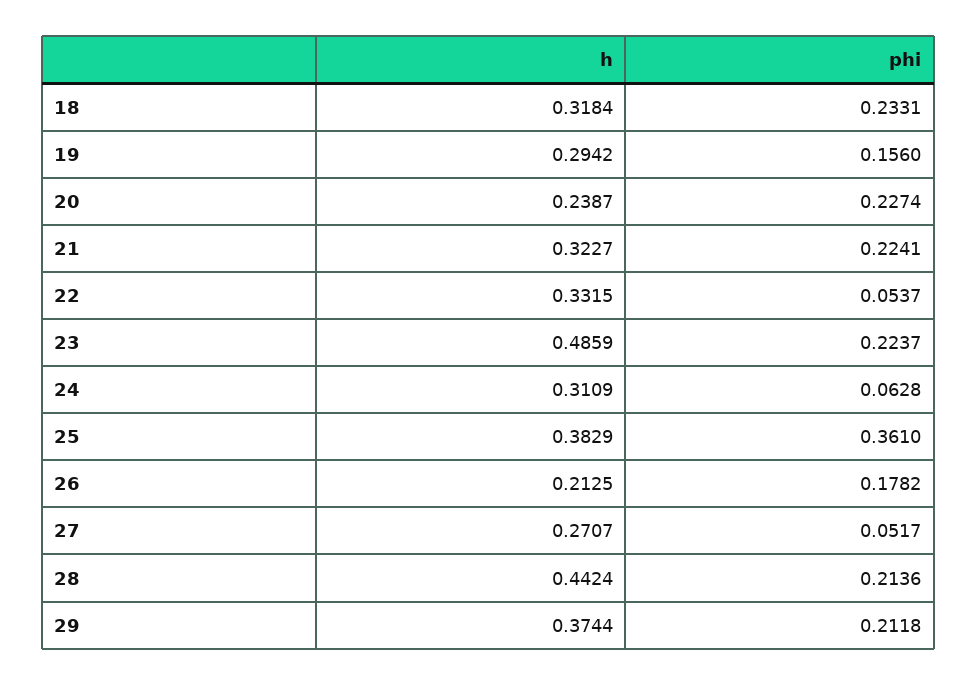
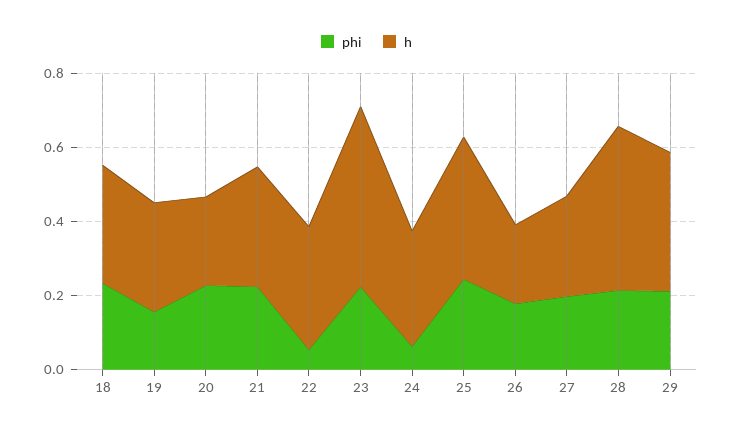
phi, 25: 0.361 -> 0.25
phi, 27: 0.0517 -> 0.2

